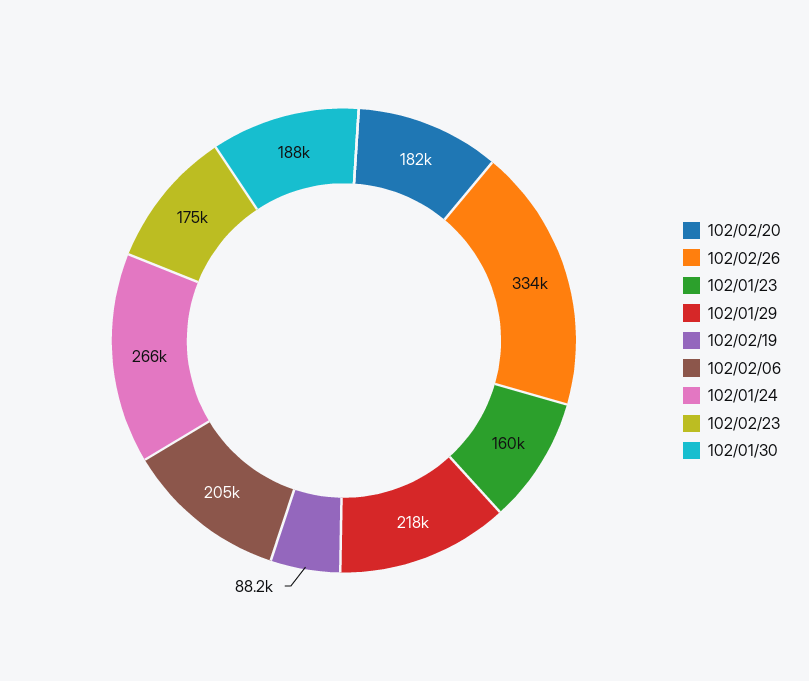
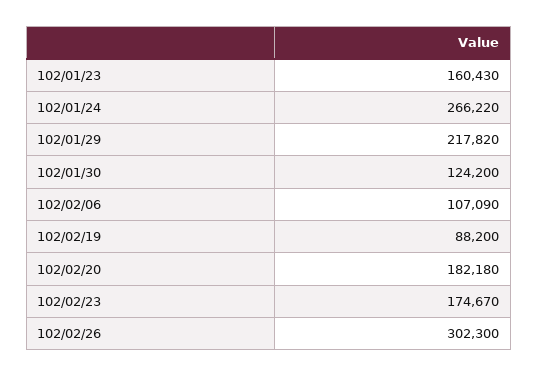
102/02/26: 334000 -> 302300
102/02/06: 205000 -> 107090
102/01/30: 188000 -> 124200

